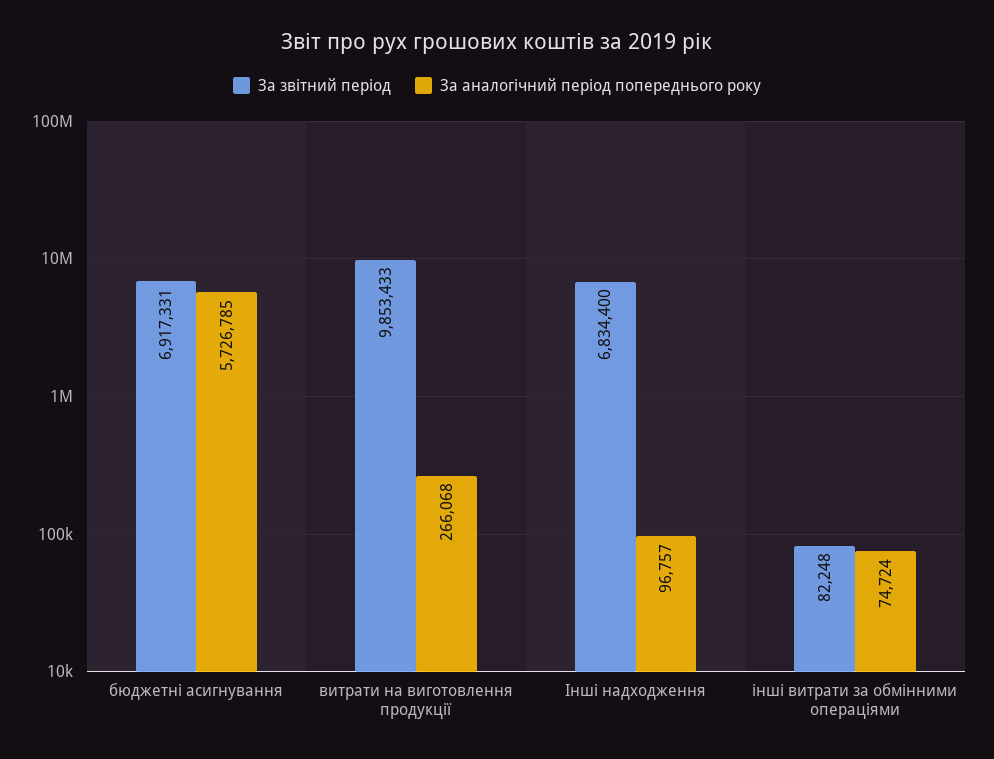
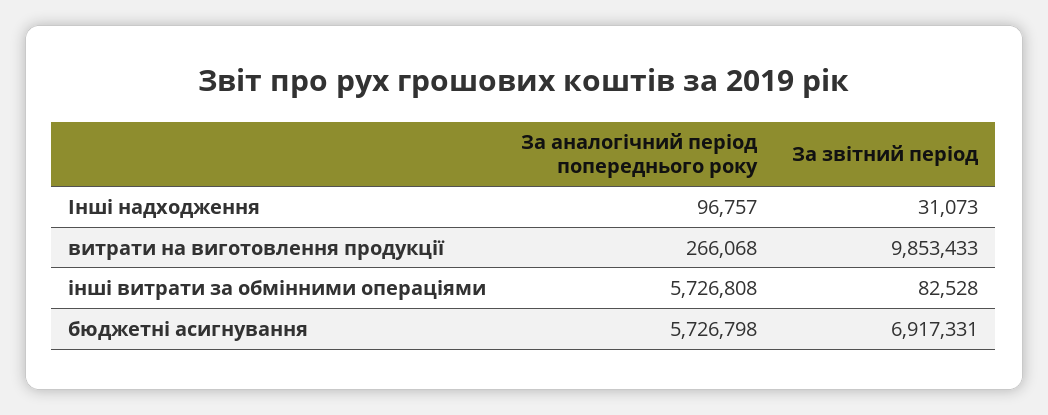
За аналогічний період попереднього року, бюджетні асигнування: 5726785 -> 5726798
За звітний період, Інші надходження: 6834400 -> 31073
За звітний період, інші витрати за обмінними операціями: 82248 -> 82528
За аналогічний період попереднього року, інші витрати за обмінними операціями: 74724 -> 5726808

